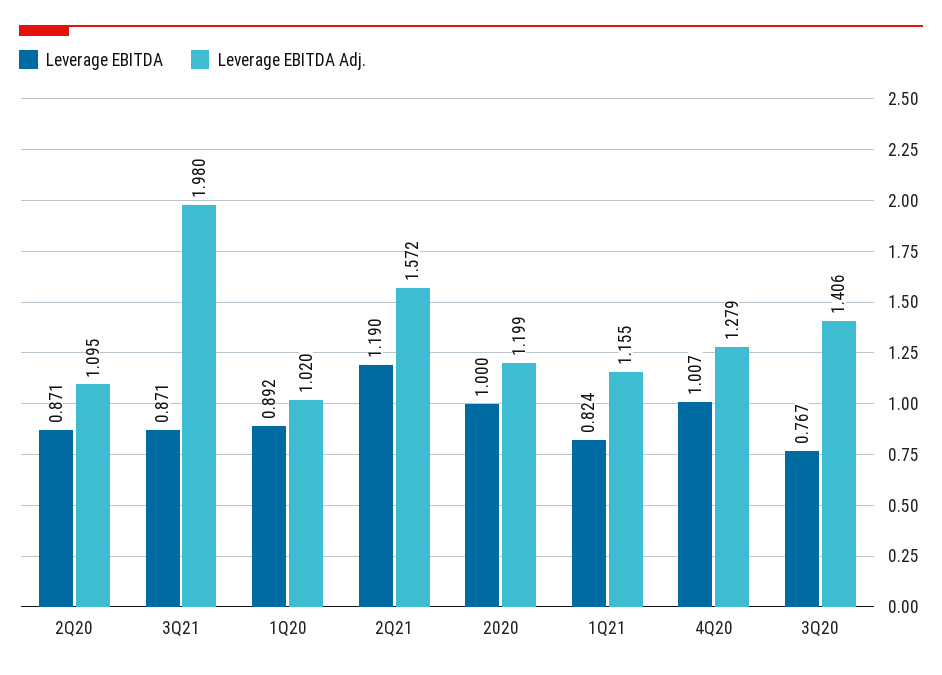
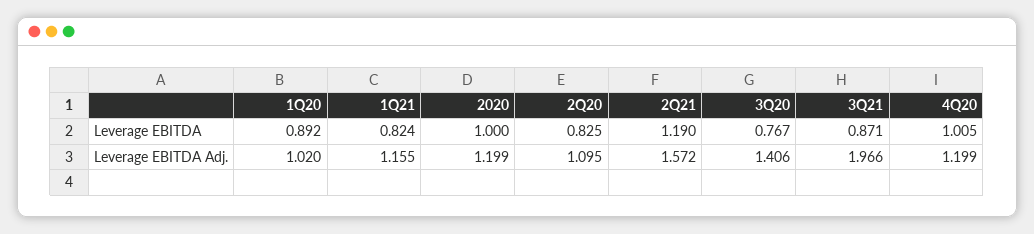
Leverage EBITDA, 2Q20: 0.871 -> 0.825
Leverage EBITDA Adj., 3Q21: 1.98 -> 1.966
Leverage EBITDA, 4Q20: 1.007 -> 1.005
Leverage EBITDA Adj., 4Q20: 1.279 -> 1.199

